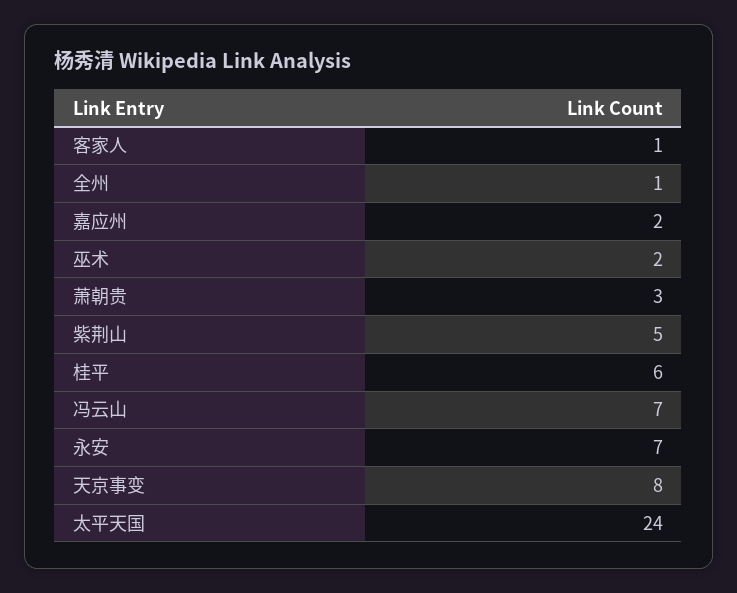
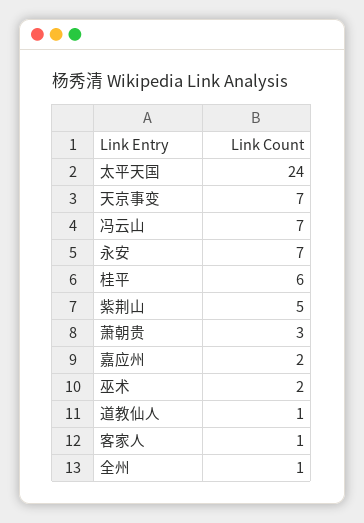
天京事变: 8 -> 7
道教仙人: none -> 1

